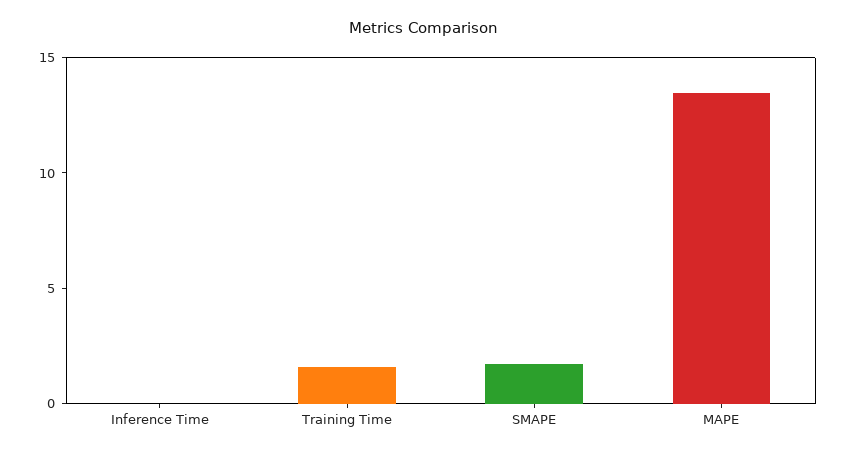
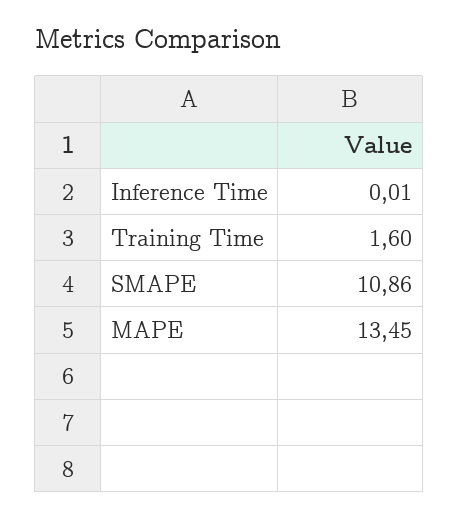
SMAPE: 2 -> 10.86

